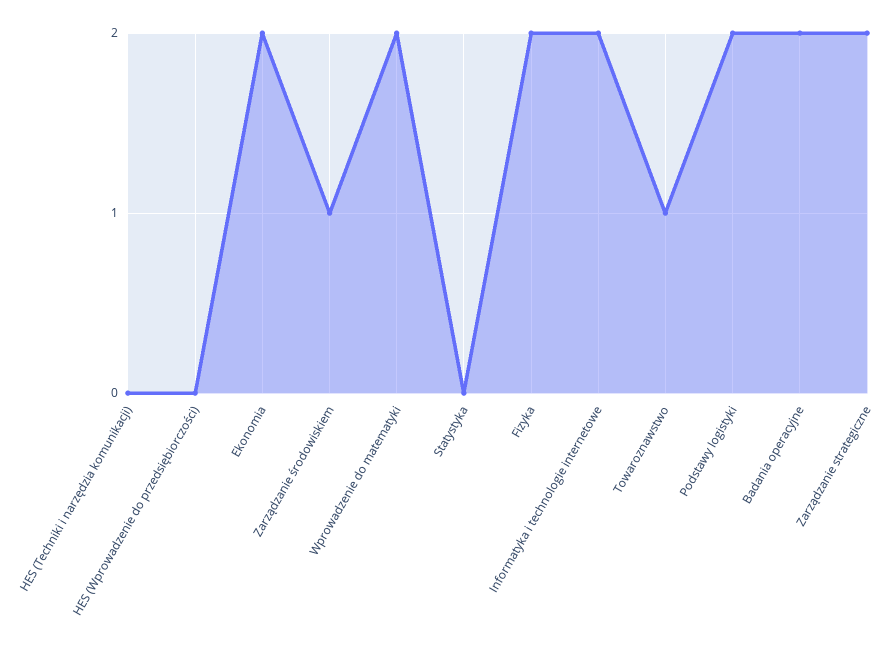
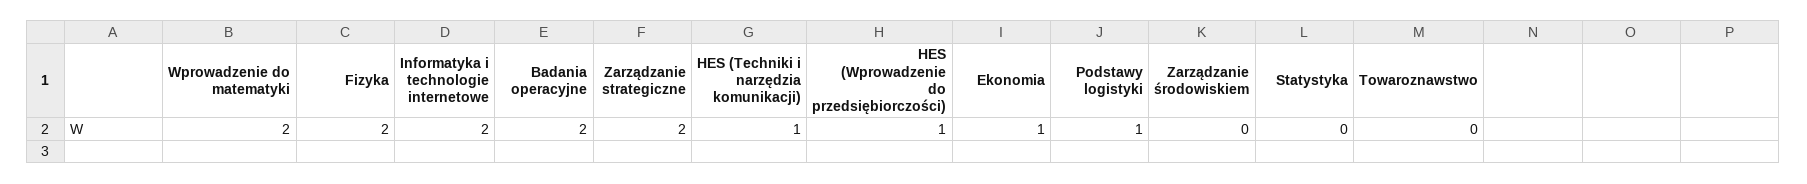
HES (Techniki i narzędzia komunikacji): 0 -> 1
HES (Wprowadzenie do przedsiębiorczości): 0 -> 1
Ekonomia: 2 -> 1
Zarządzanie środowiskiem: 1 -> 0
Towaroznawstwo: 1 -> 0
Podstawy logistyki: 2 -> 1

